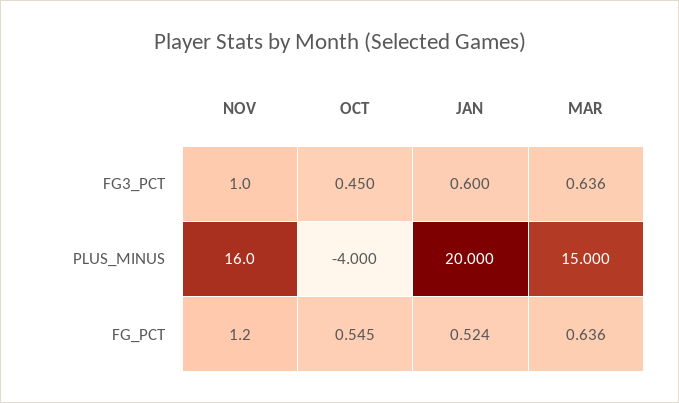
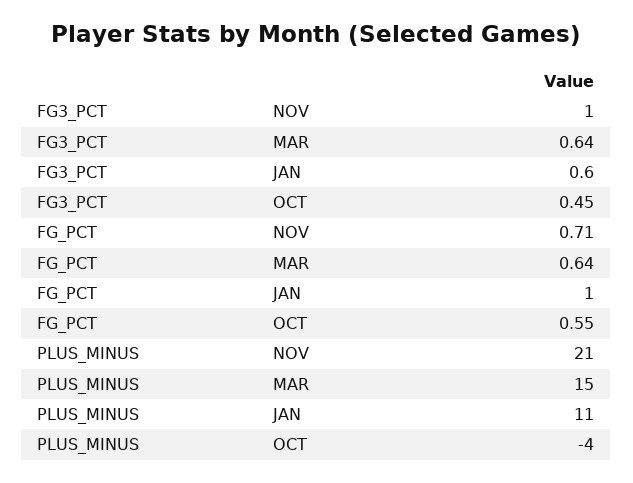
NOV, PLUS_MINUS: 16 -> 21
JAN, PLUS_MINUS: 20 -> 11
NOV, FG_PCT: 1.2 -> 0.71
JAN, FG_PCT: 0.524 -> 1

